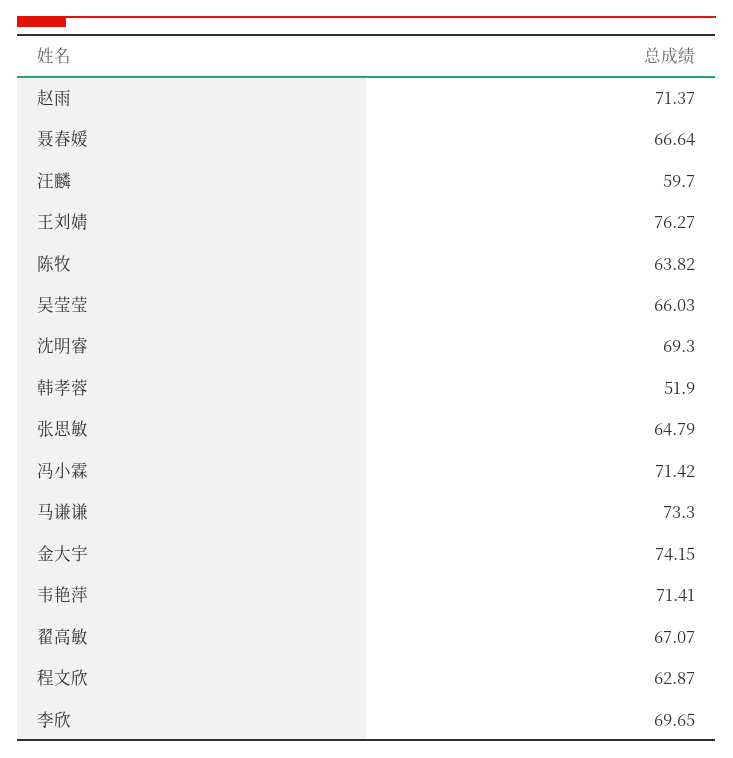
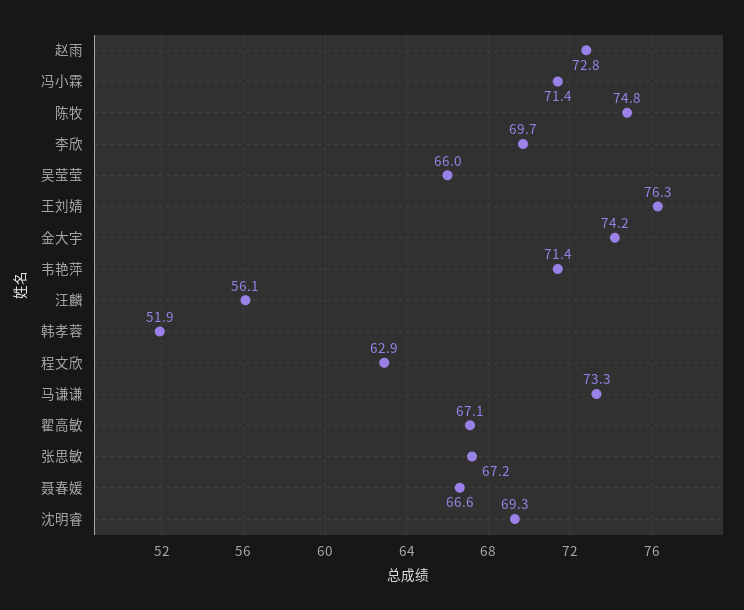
赵雨: 71.37 -> 72.8
汪麟: 59.7 -> 56.1
陈牧: 63.82 -> 74.8
张思敏: 64.79 -> 67.2

